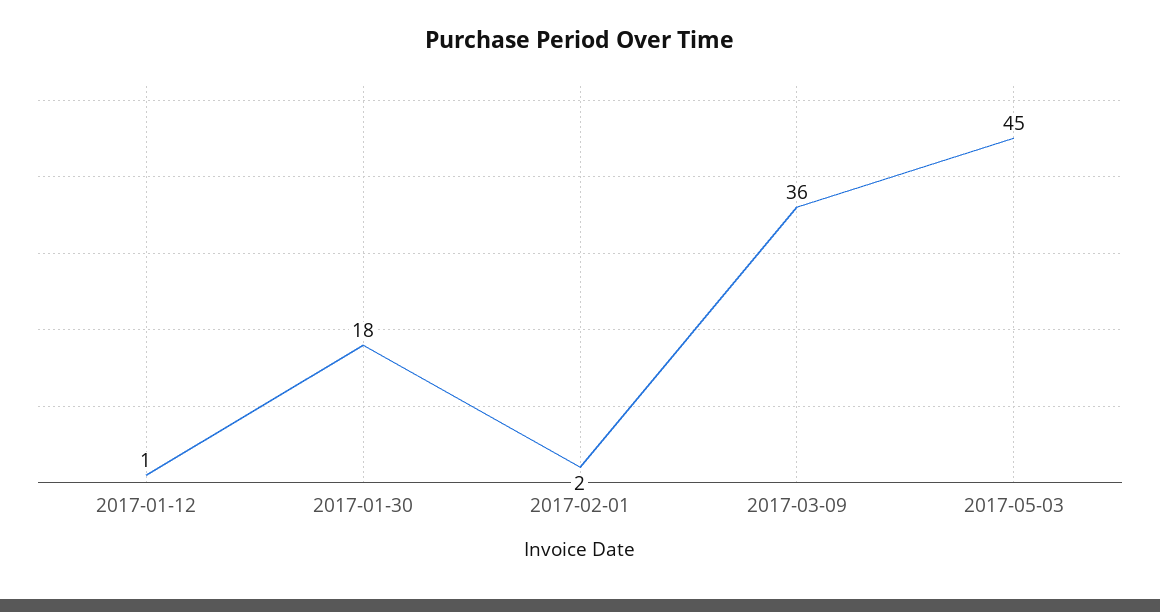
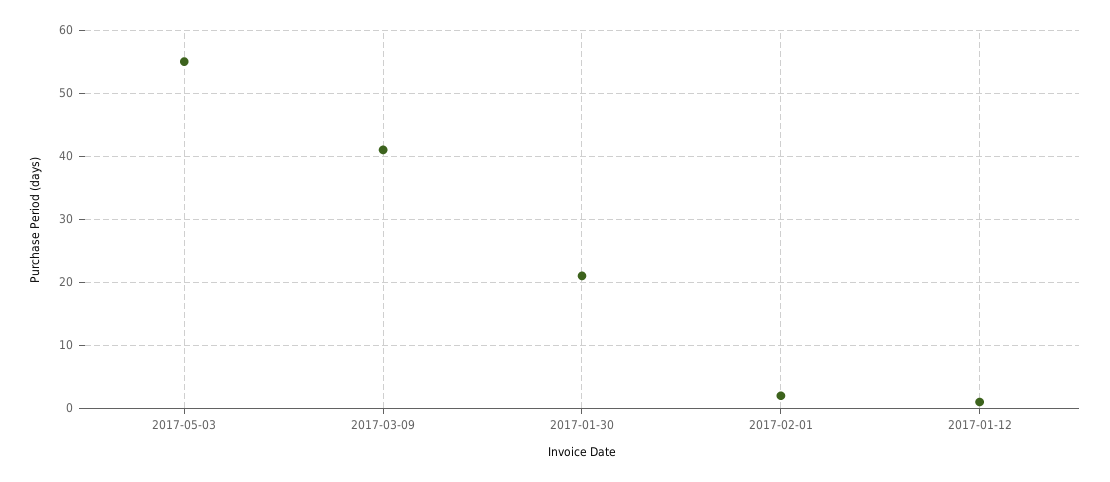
2017-01-30: 18 -> 21
2017-03-09: 36 -> 41
2017-05-03: 45 -> 55

